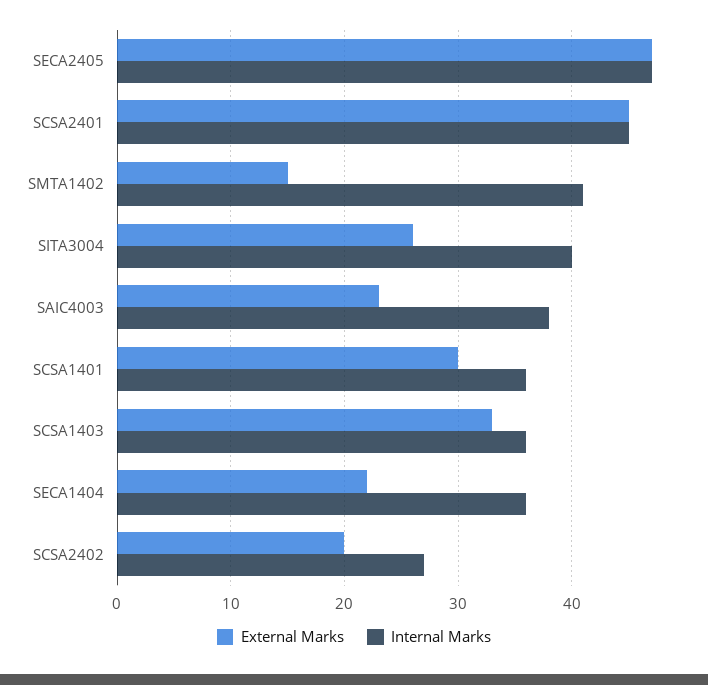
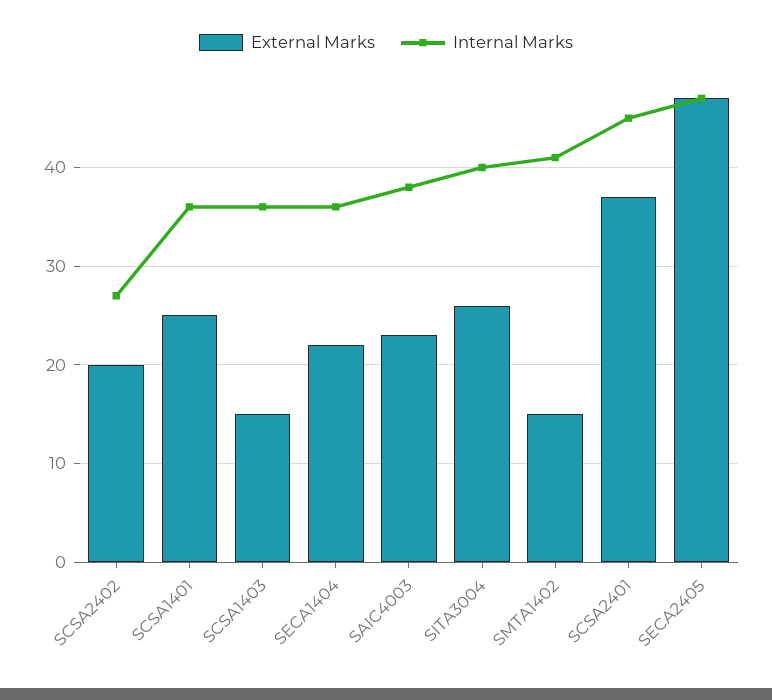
External Marks, SCSA2401: 45 -> 37
External Marks, SCSA1401: 30 -> 25
External Marks, SCSA1403: 33 -> 15

